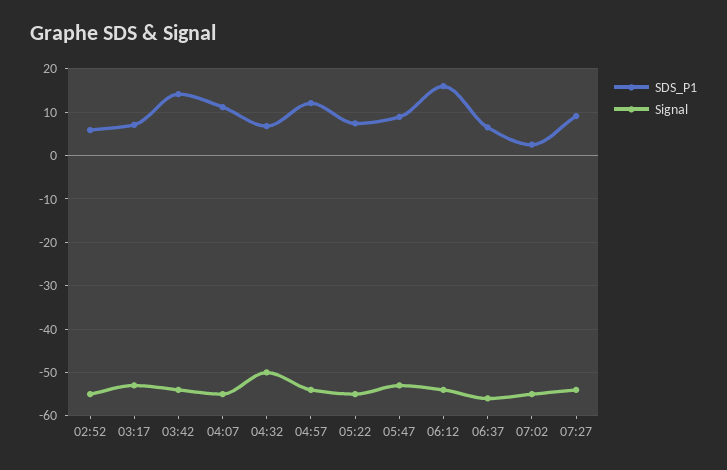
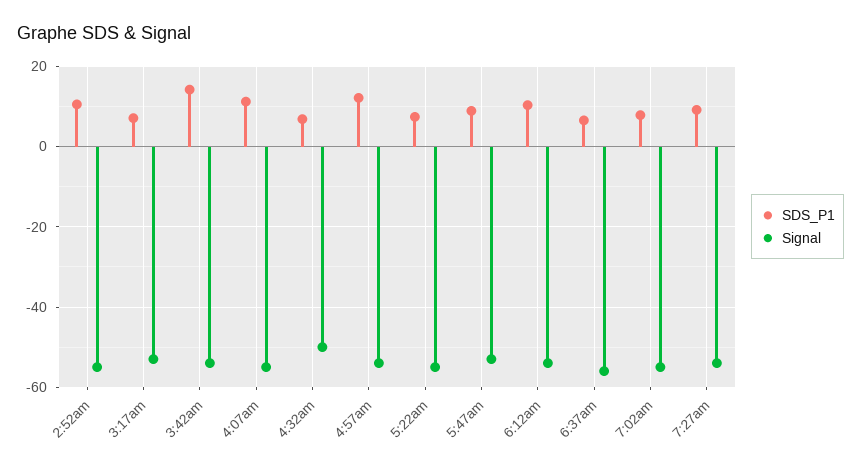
SDS_P1, 02:52: 6 -> 10
SDS_P1, 06:12: 16 -> 10
SDS_P1, 07:02: 2 -> 8

